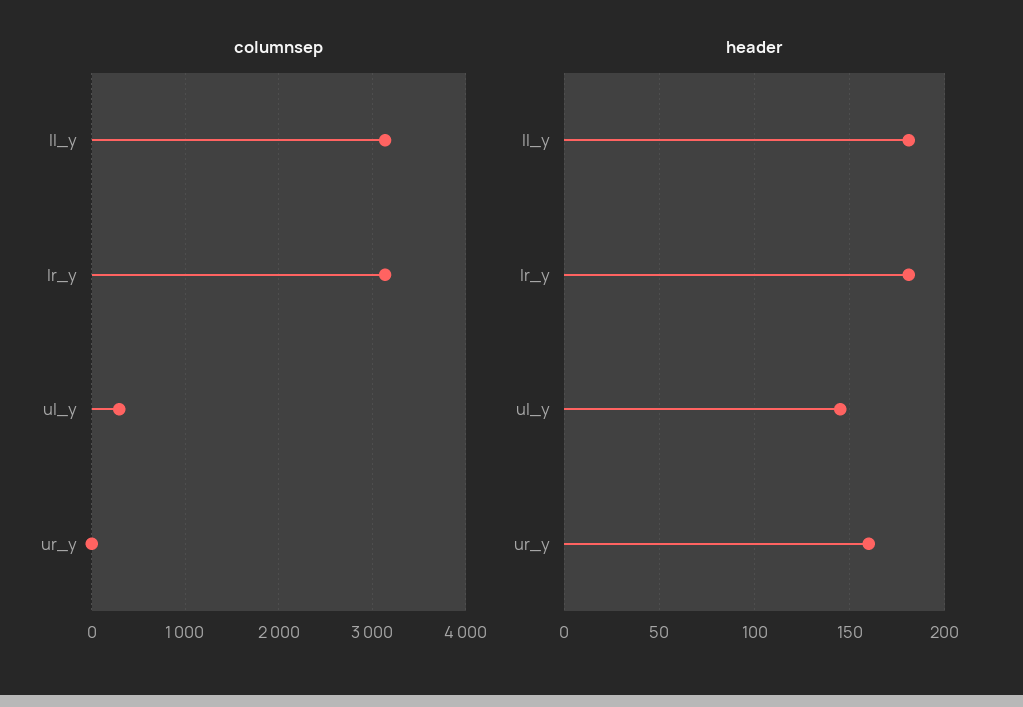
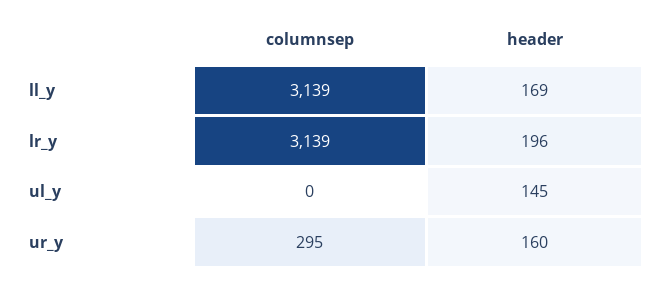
columnsep, ul_y: 300 -> 0
columnsep, ur_y: 0 -> 295
header, ll_y: 180 -> 169
header, lr_y: 180 -> 196

